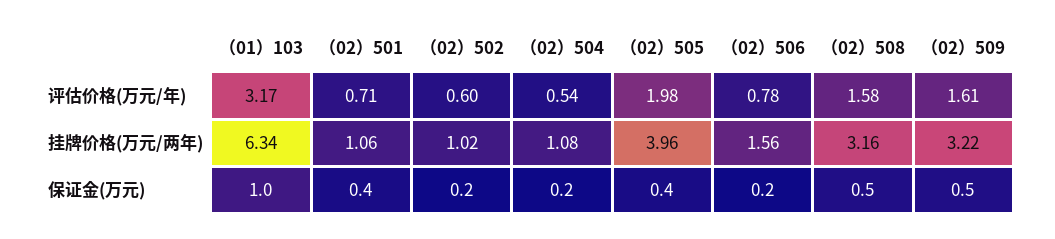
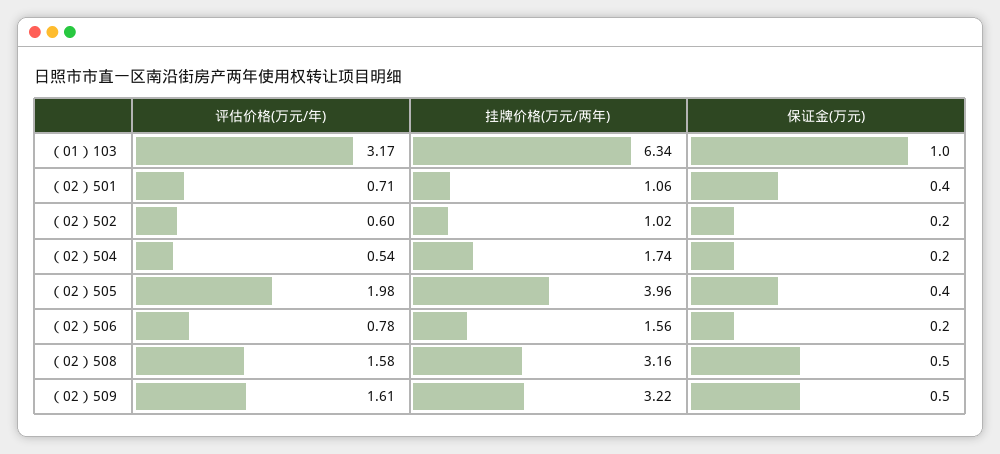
（02）504, 挂牌价格(万元/两年): 1.08 -> 1.74

